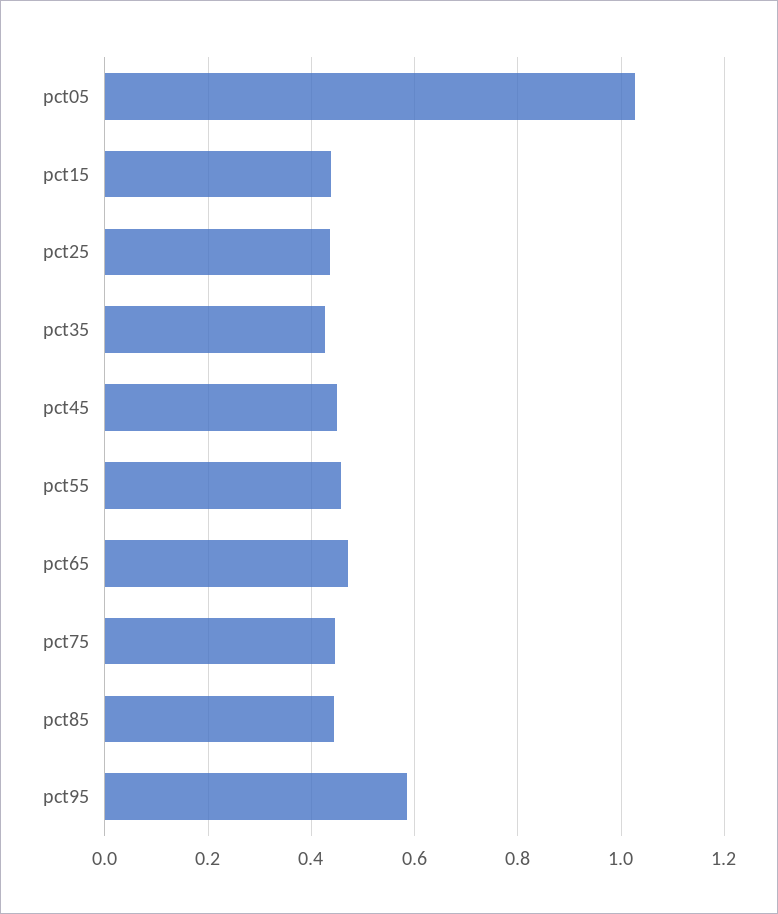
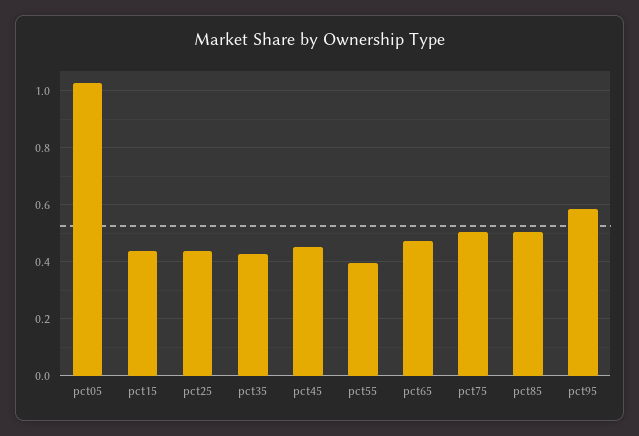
pct55: 0.46 -> 0.4
pct75: 0.44 -> 0.5
pct85: 0.44 -> 0.5

